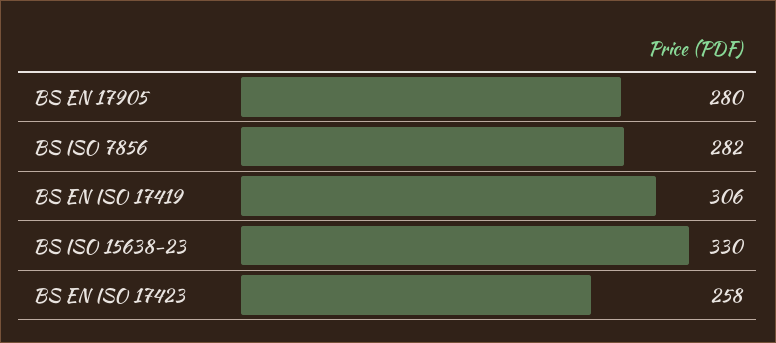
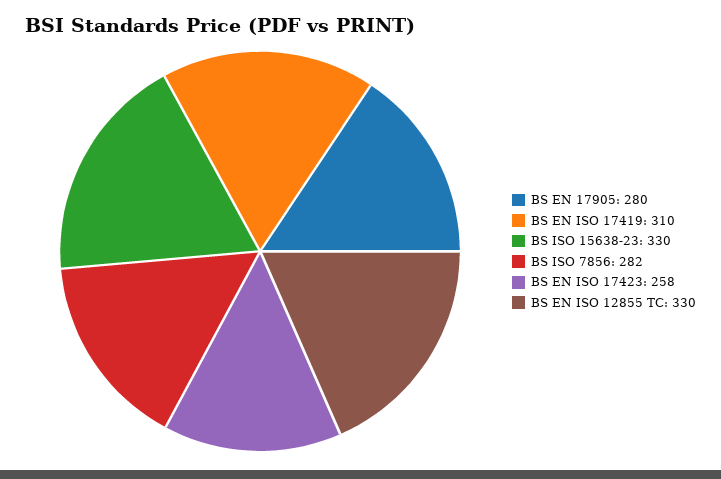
BS EN ISO 17419: 306 -> 310
BS EN ISO 12855 TC: none -> 330

